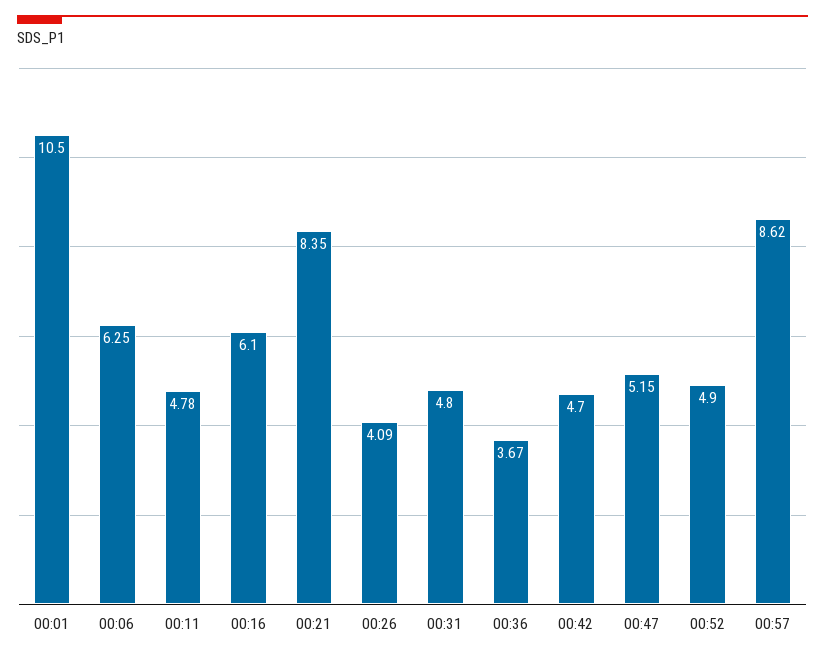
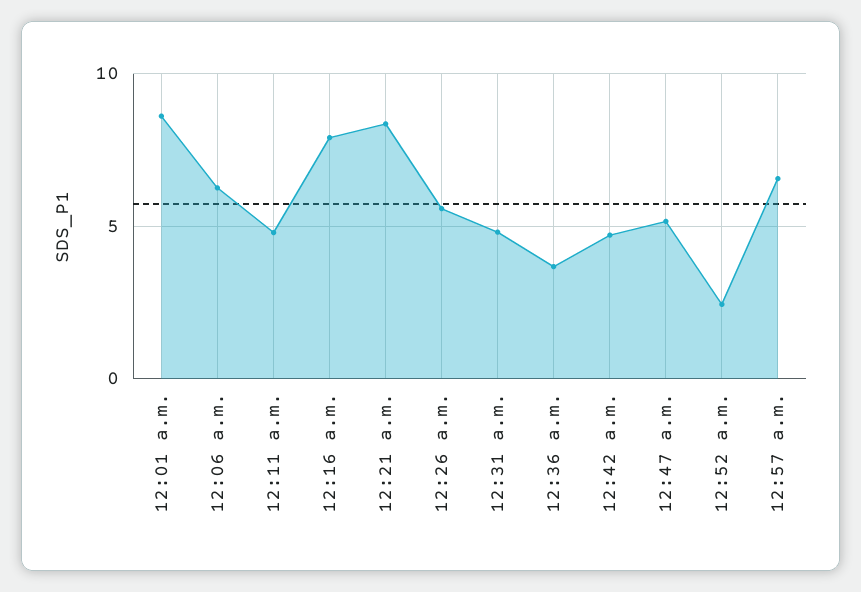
00:01: 10.5 -> 8.5
00:16: 6.1 -> 8
00:26: 4.09 -> 5.5
00:52: 4.9 -> 2.5
00:57: 8.62 -> 6.5

